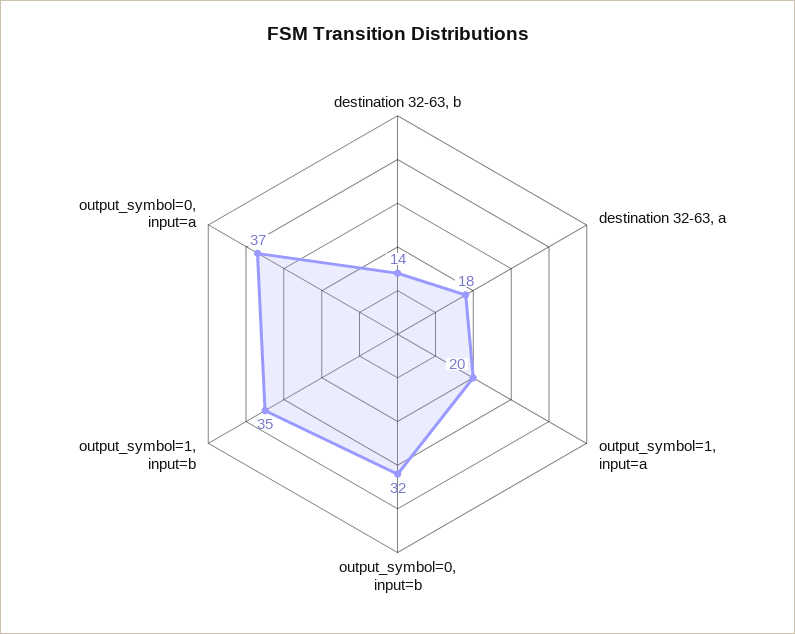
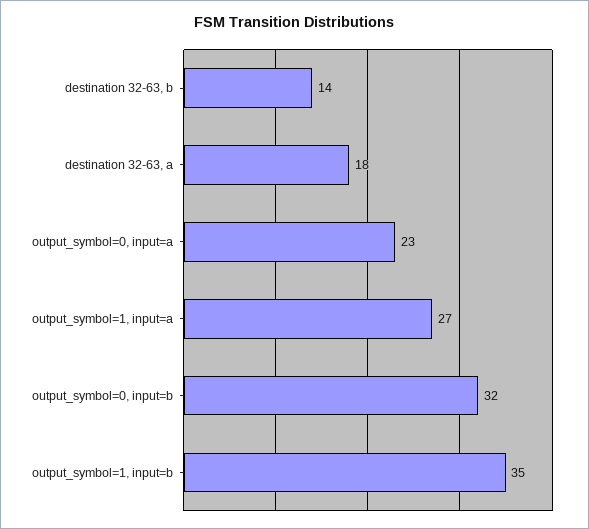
output_symbol=1, input=a: 20 -> 27
output_symbol=0, input=a: 37 -> 23

